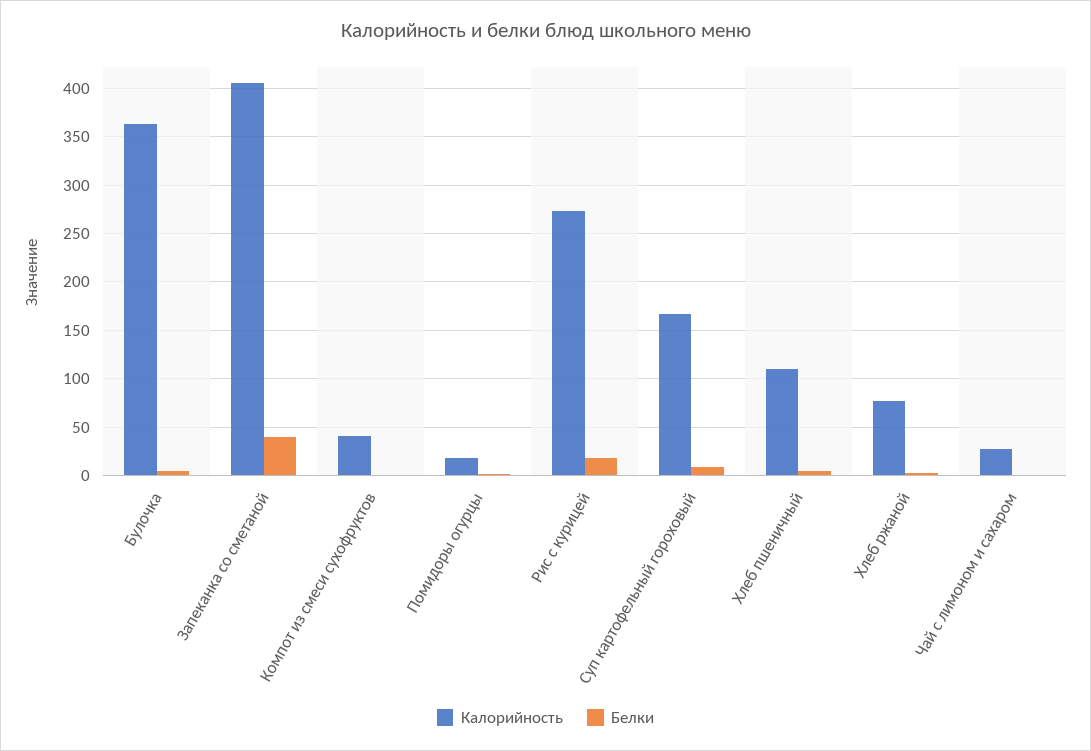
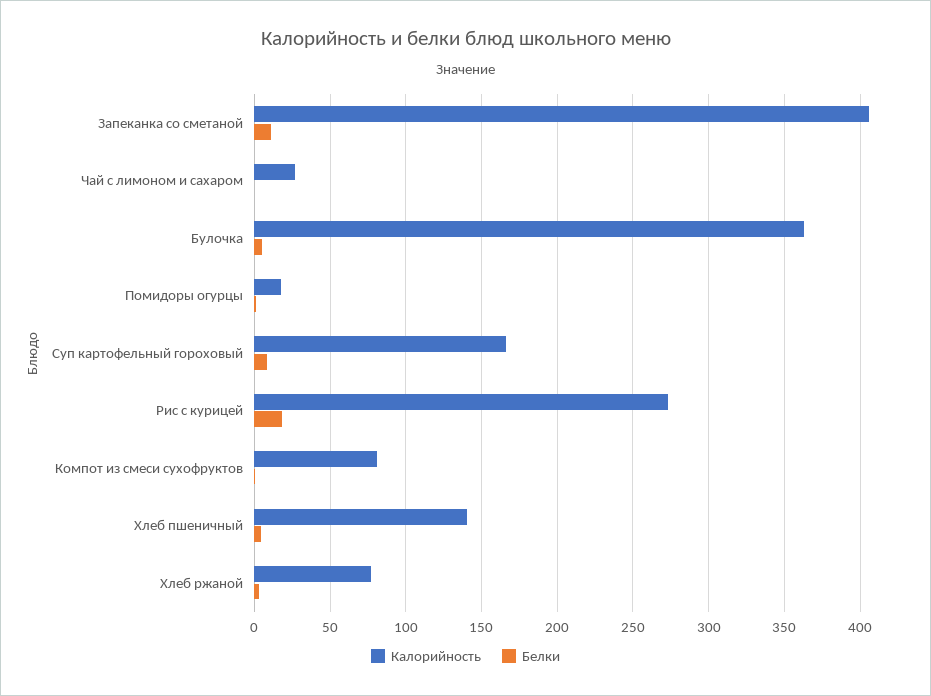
Белки, Запеканка со сметаной: 40 -> 10
Калорийность, Компот из смеси сухофруктов: 40 -> 80
Калорийность, Хлеб пшеничный: 110 -> 140

